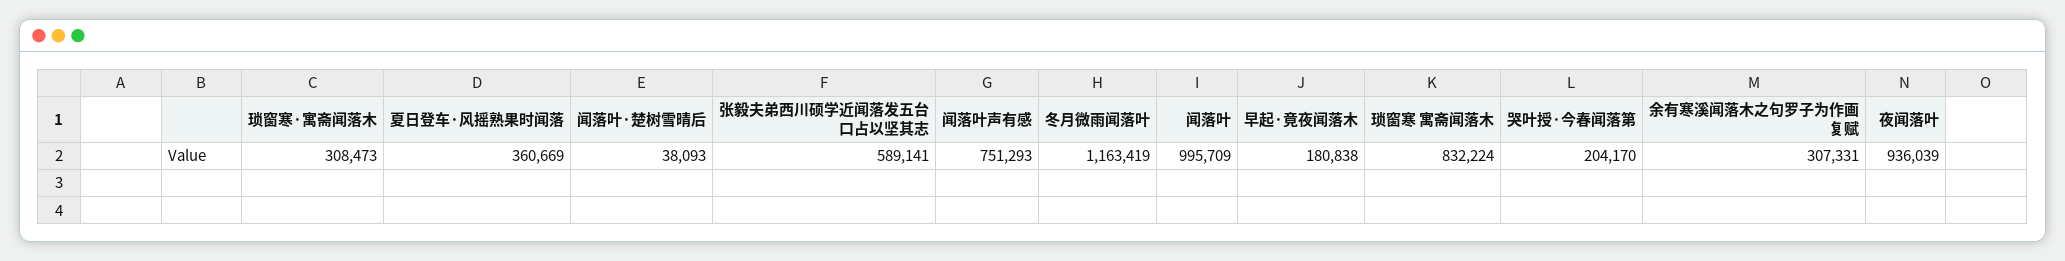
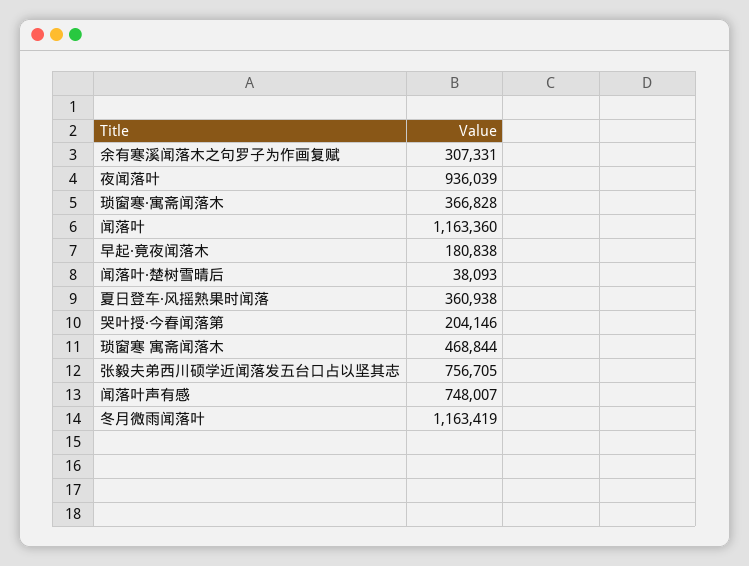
琐窗寒·寓斋闻落木: 308473 -> 366828
夏日登车·风摇熟果时闻落: 360669 -> 360938
张毅夫弟西川硕学近闻落发五台口占以坚其志: 589141 -> 756705
闻落叶声有感: 751293 -> 748007
闻落叶: 995709 -> 1163360
琐窗寒 寓斋闻落木: 832224 -> 468844
哭叶授·今春闻落第: 204170 -> 204146

